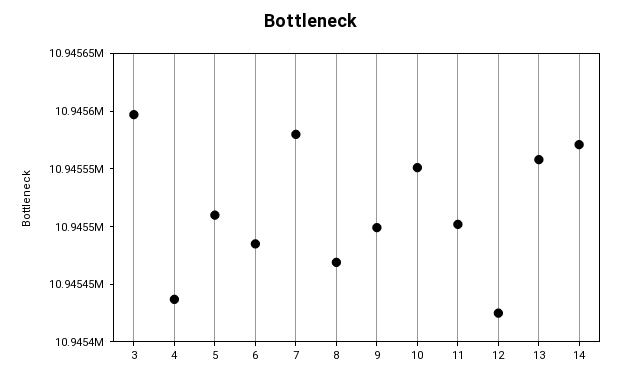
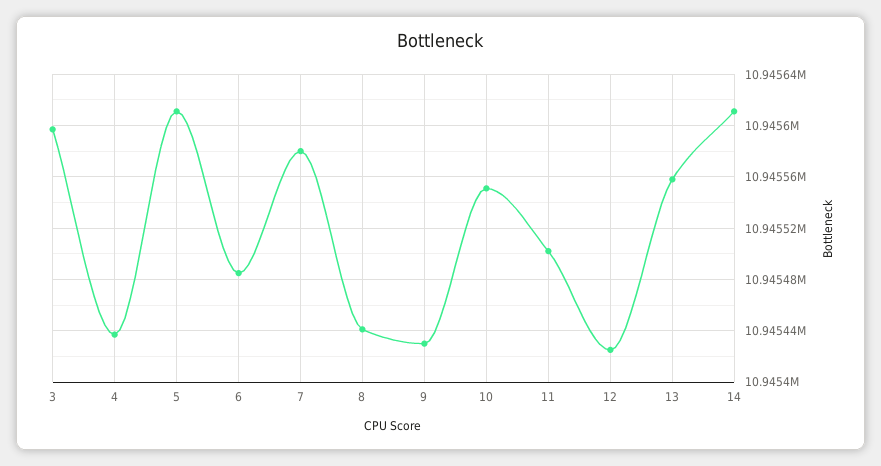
5: 10945510 -> 10945610
8: 10945470 -> 10945440
9: 10945500 -> 10945430
14: 10945570 -> 10945610

